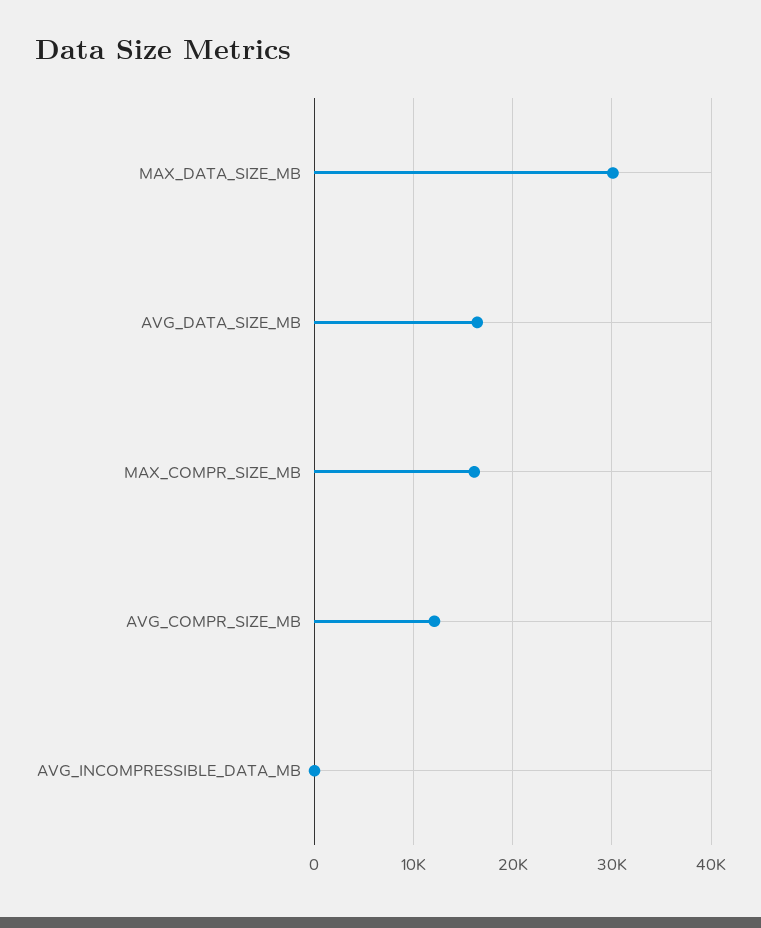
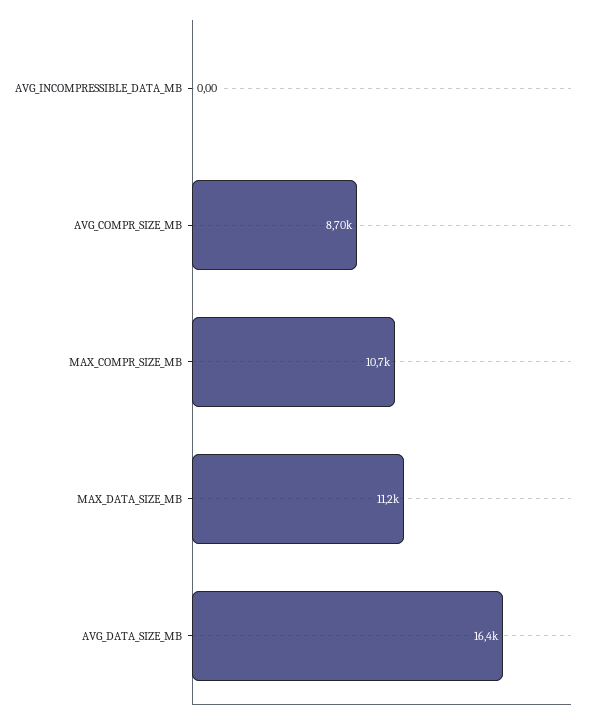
MAX_DATA_SIZE_MB: 30000 -> 11200
MAX_COMPR_SIZE_MB: 16000 -> 10700
AVG_COMPR_SIZE_MB: 12000 -> 8700

